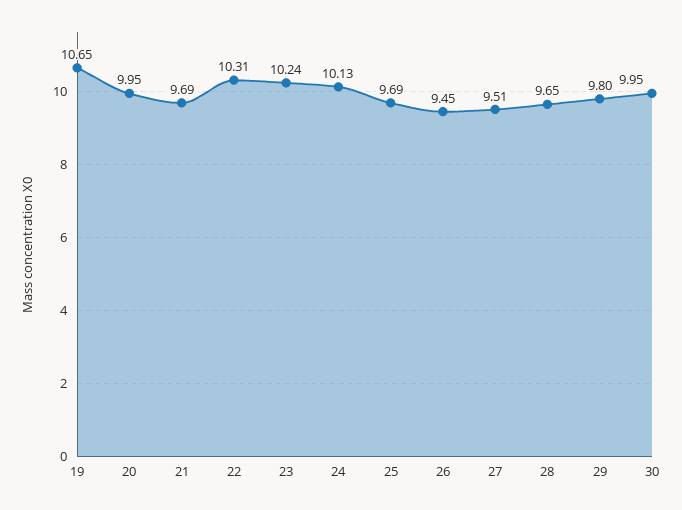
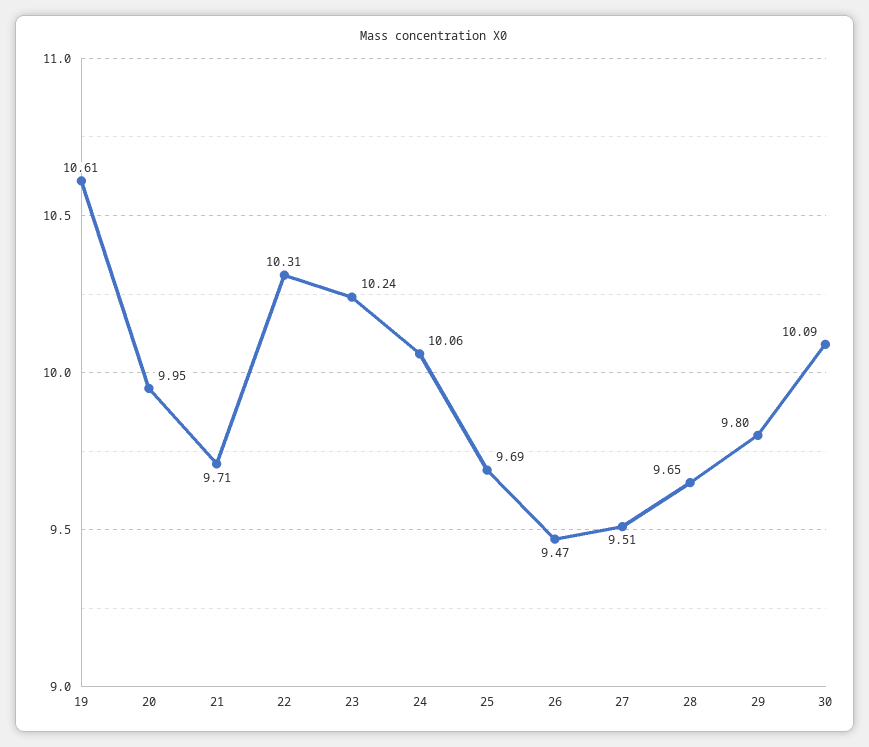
19: 10.65 -> 10.61
21: 9.69 -> 9.71
24: 10.13 -> 10.06
26: 9.45 -> 9.47
30: 9.95 -> 10.09

